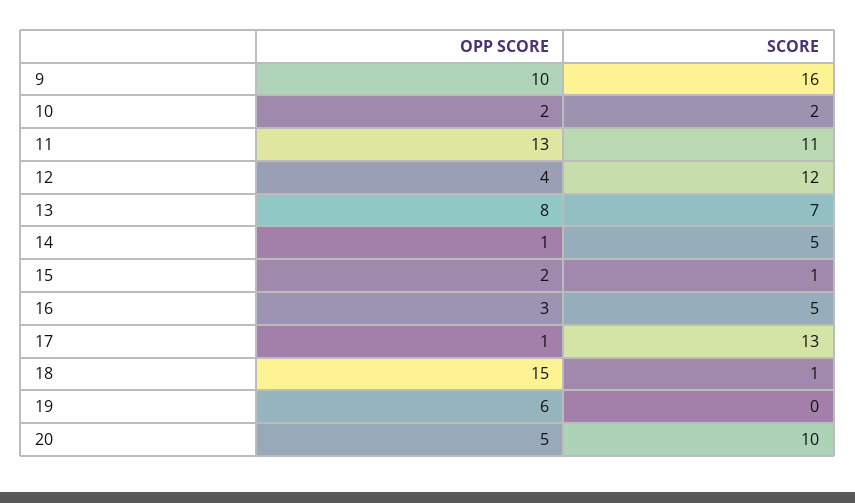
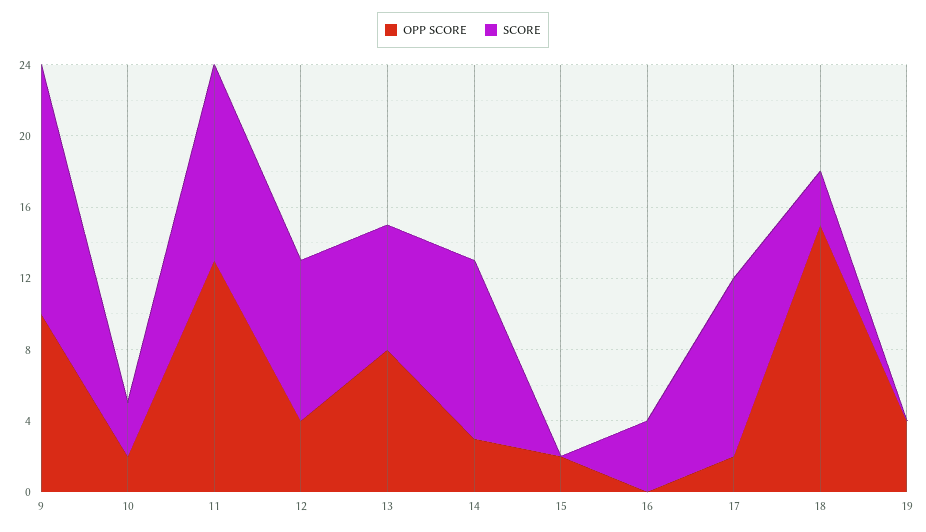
SCORE, 9: 16 -> 14
SCORE, 10: 2 -> 3
SCORE, 12: 12 -> 9
OPP SCORE, 14: 1 -> 3
SCORE, 14: 5 -> 10
SCORE, 15: 1 -> 0
OPP SCORE, 16: 3 -> 0
SCORE, 16: 5 -> 4
OPP SCORE, 17: 1 -> 2
SCORE, 17: 13 -> 10
SCORE, 18: 1 -> 3
OPP SCORE, 19: 6 -> 4
OPP SCORE, 20: 5 -> none
SCORE, 20: 10 -> none

